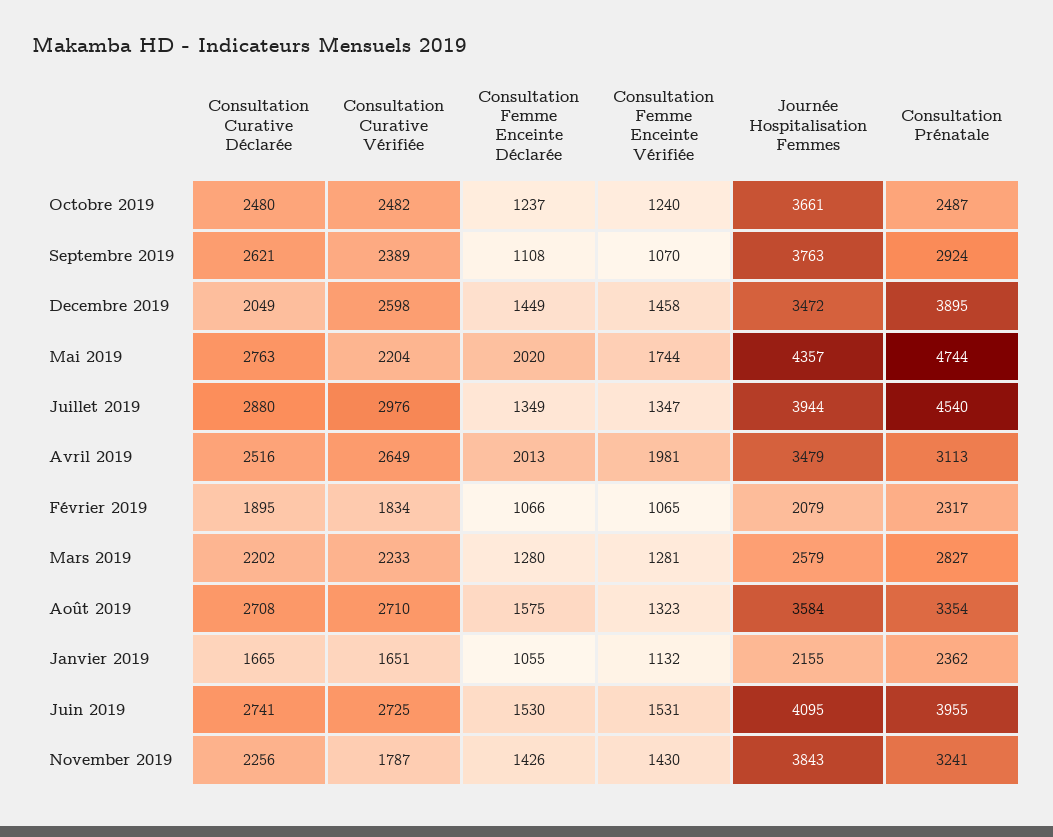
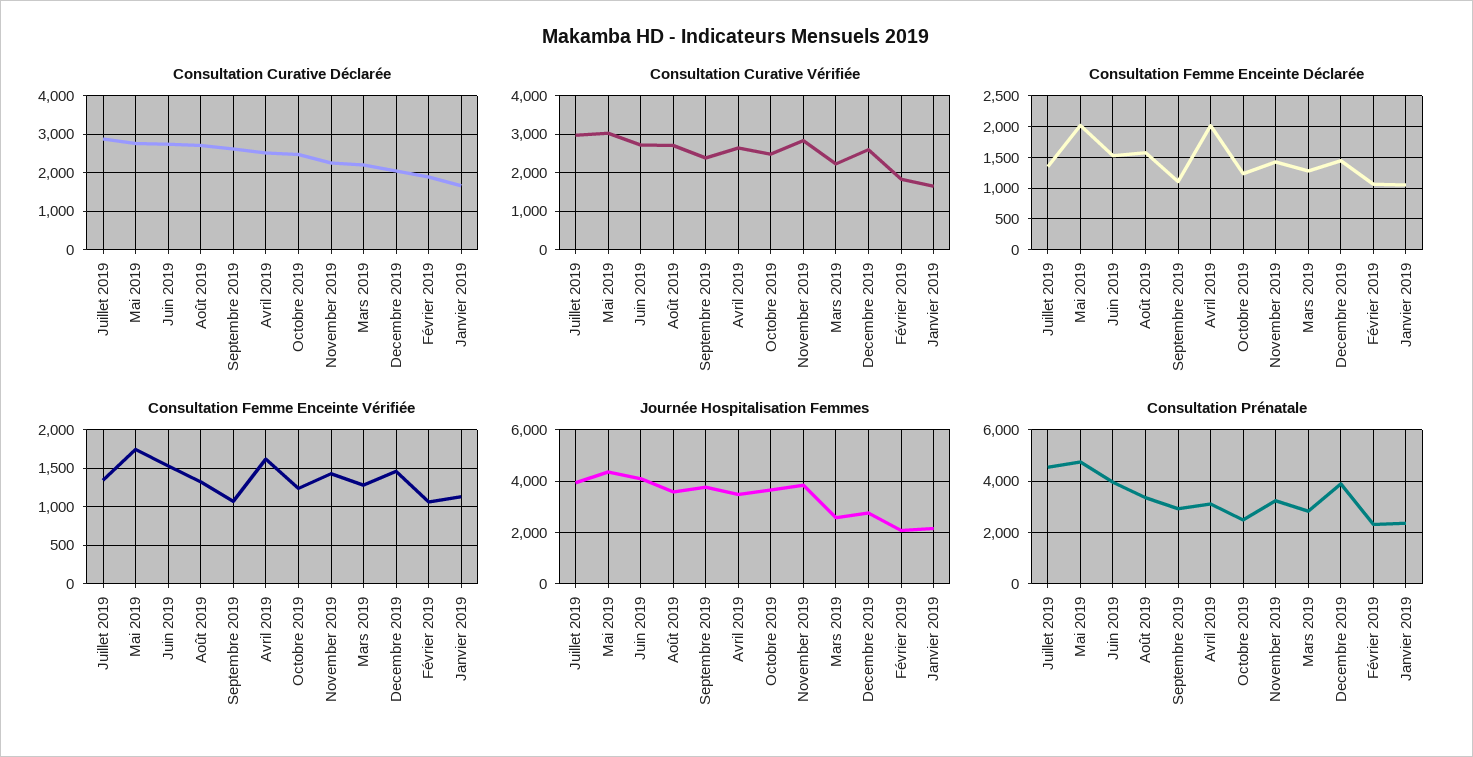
Journée Hospitalisation Femmes, Decembre 2019: 3472 -> 2750
Consultation Curative Vérifiée, Mai 2019: 2204 -> 3000
Consultation Femme Enceinte Vérifiée, Avril 2019: 1981 -> 1600
Consultation Curative Vérifiée, November 2019: 1787 -> 2800

